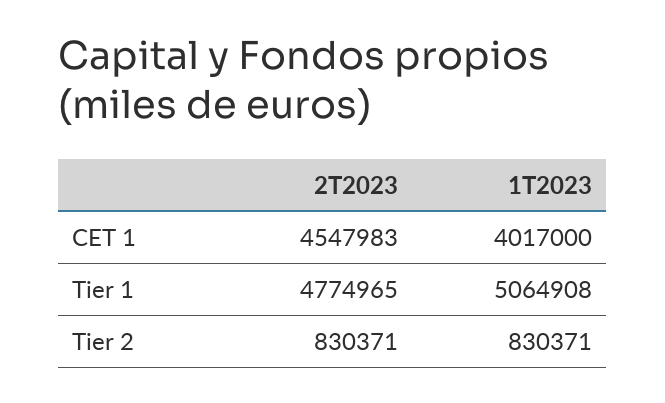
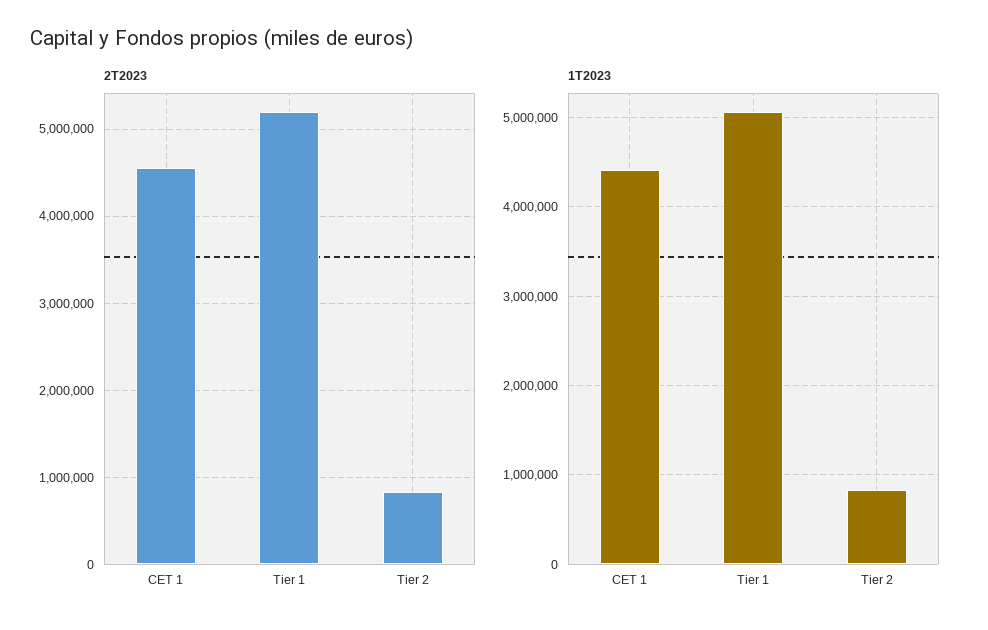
1T2023, CET 1: 4017000 -> 4400000
2T2023, Tier 1: 4774965 -> 5200000

